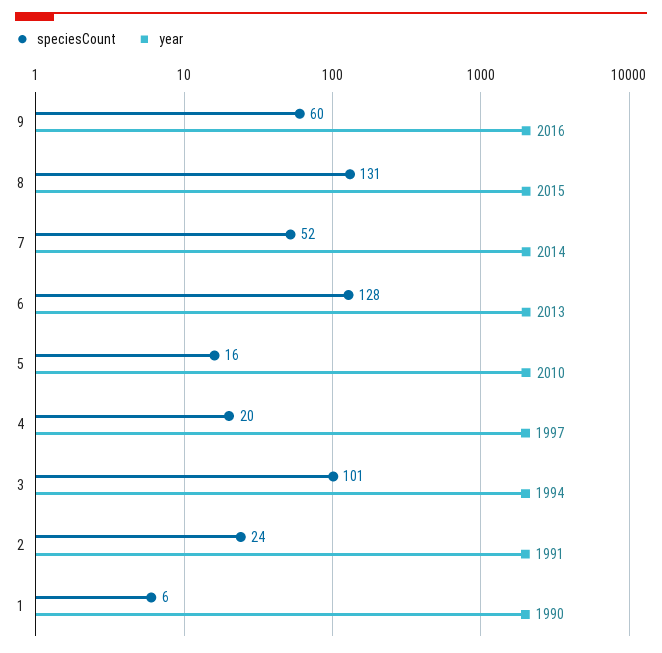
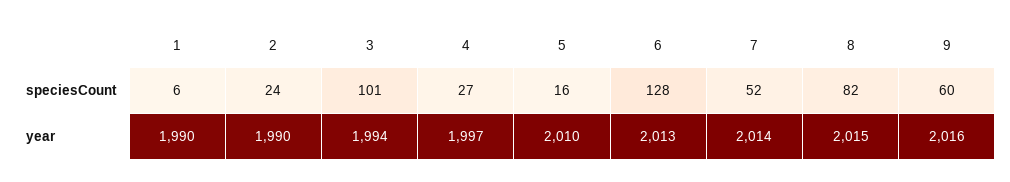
speciesCount, 8: 131 -> 82
speciesCount, 4: 20 -> 27
year, 2: 1991 -> 1990

